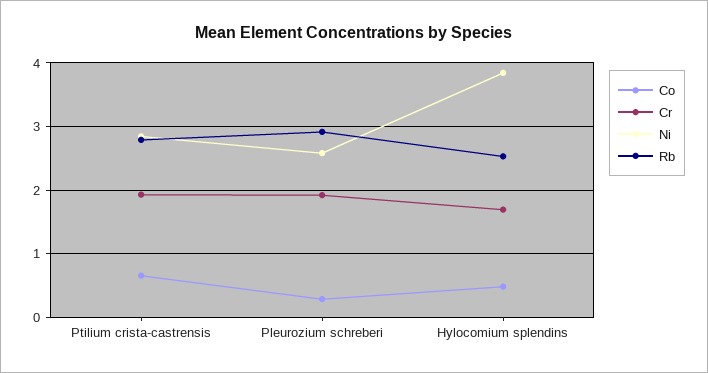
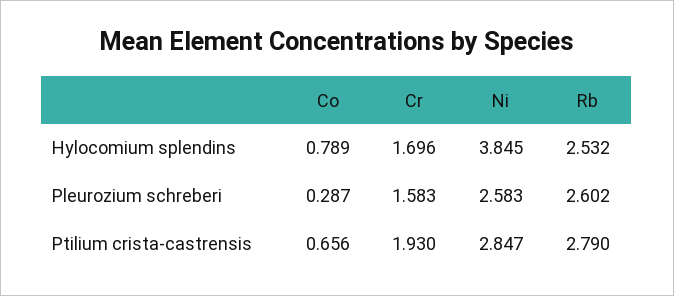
Cr, Pleurozium schreberi: 1.9 -> 1.583
Rb, Pleurozium schreberi: 2.9 -> 2.602
Co, Hylocomium splendins: 0.5 -> 0.789

